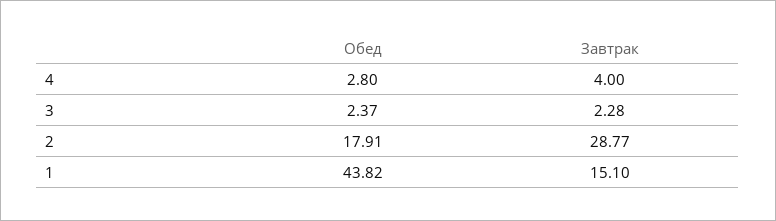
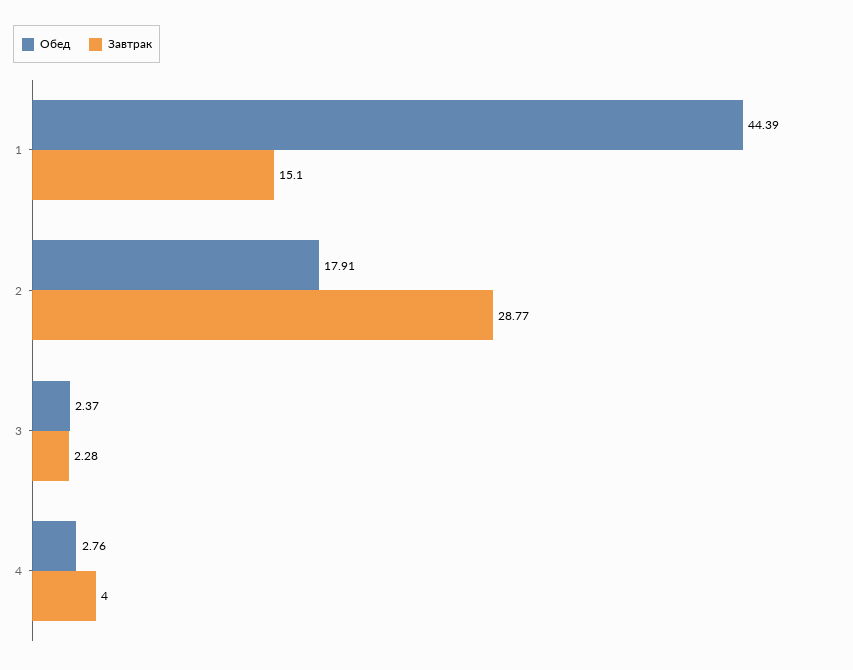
Обед, 4: 2.8 -> 2.76
Обед, 1: 43.82 -> 44.39

